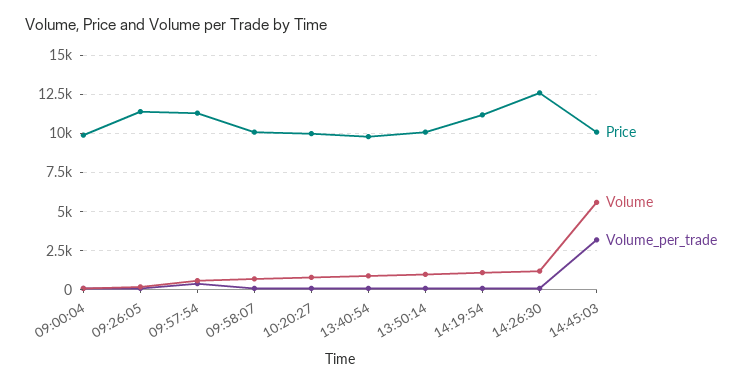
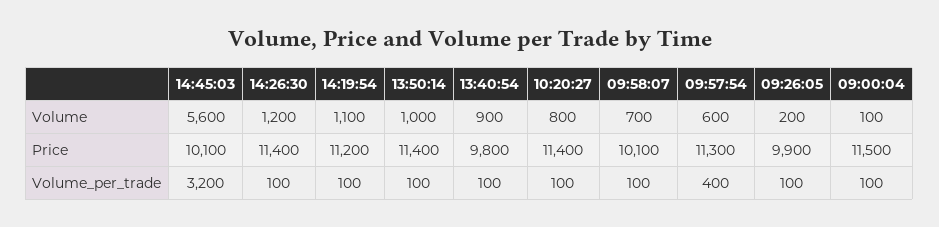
Price, 09:00:04: 10000 -> 11500
Price, 09:26:05: 11500 -> 9900
Price, 10:20:27: 10000 -> 11400
Price, 13:50:14: 10000 -> 11400
Price, 14:26:30: 12500 -> 11400

